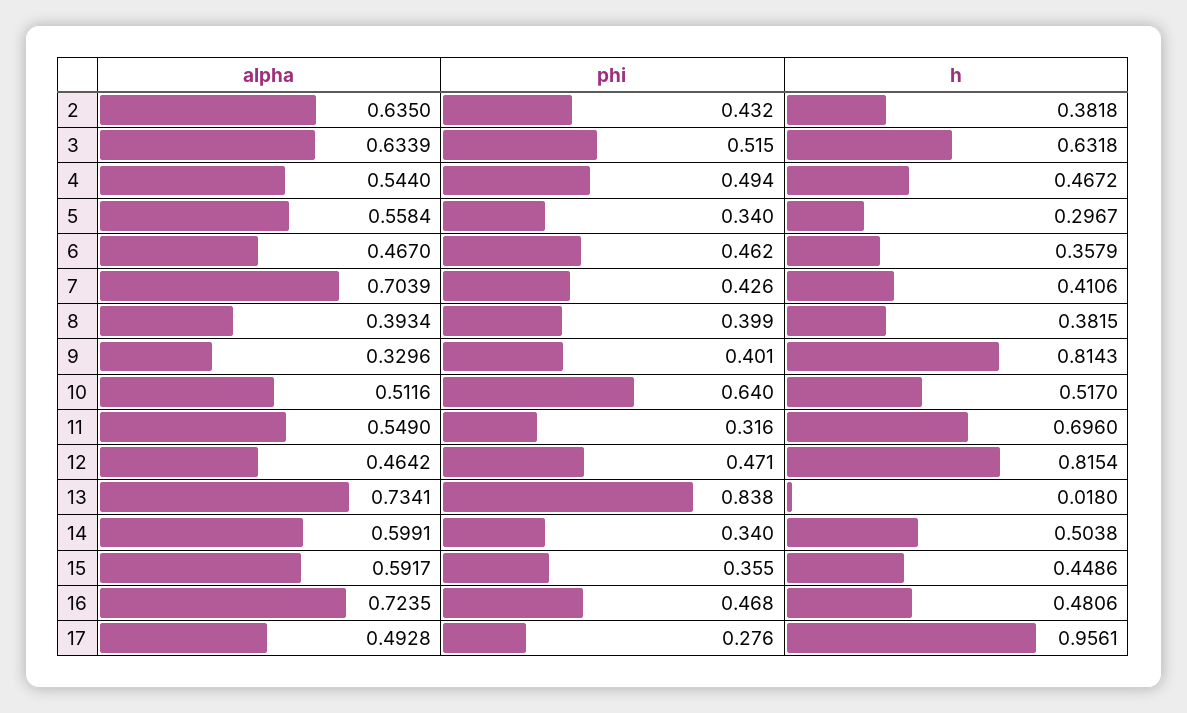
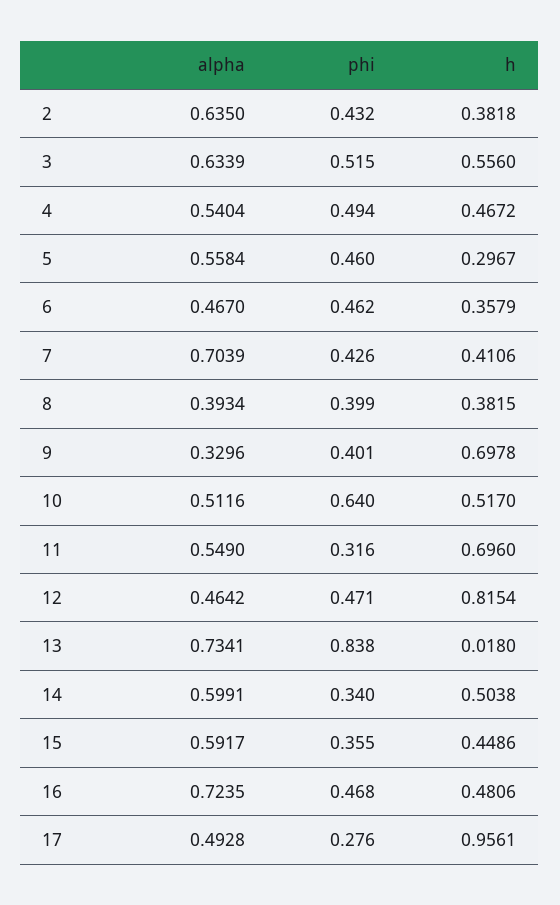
h, 3: 0.6318 -> 0.556
alpha, 4: 0.544 -> 0.5404
phi, 5: 0.34 -> 0.46
h, 9: 0.8143 -> 0.6978

